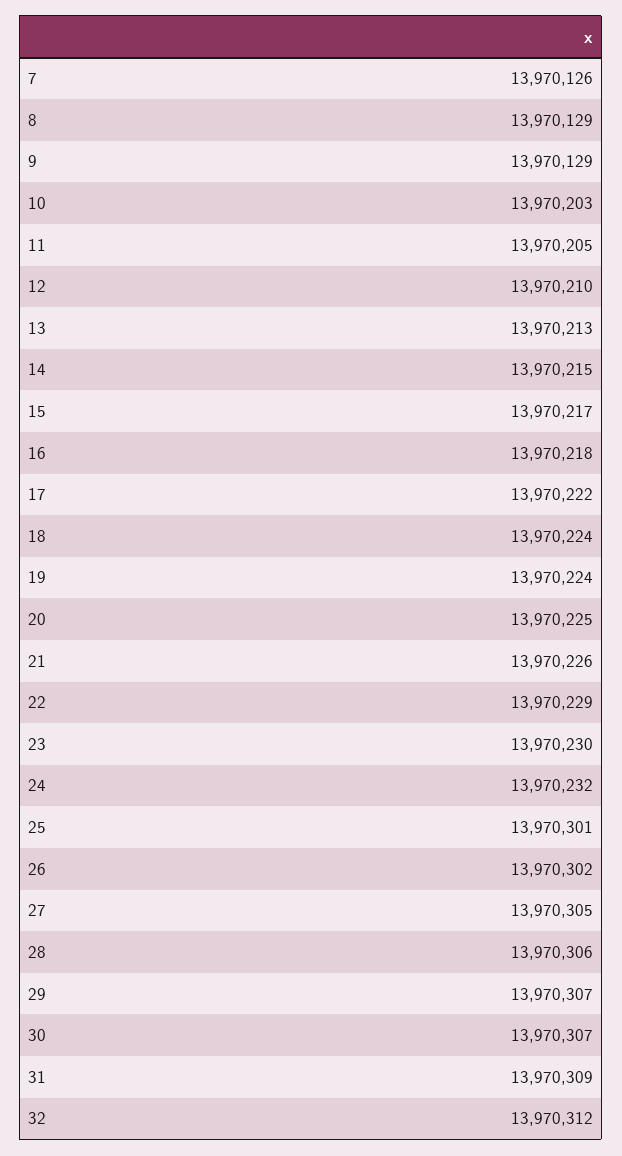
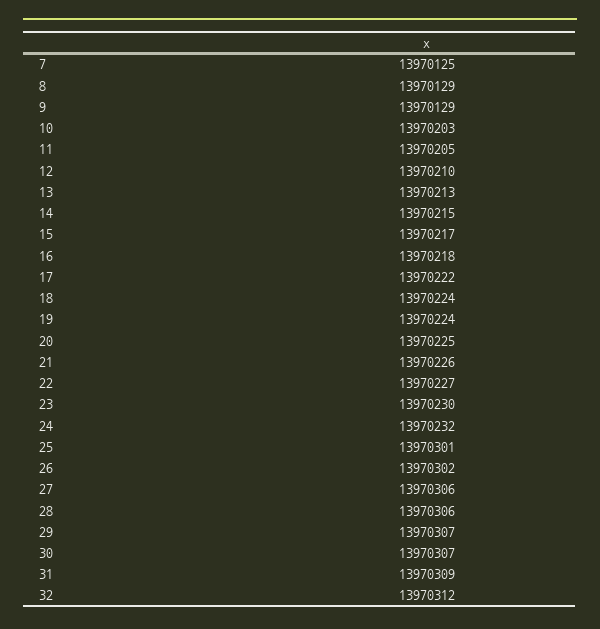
7: 13970126 -> 13970125
22: 13970229 -> 13970227
27: 13970305 -> 13970306

